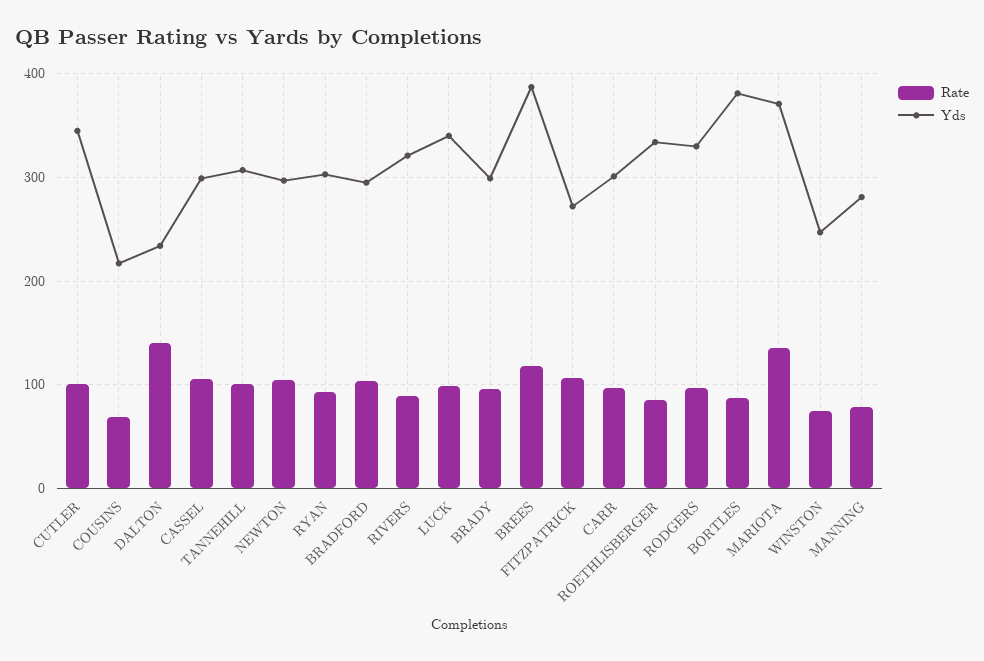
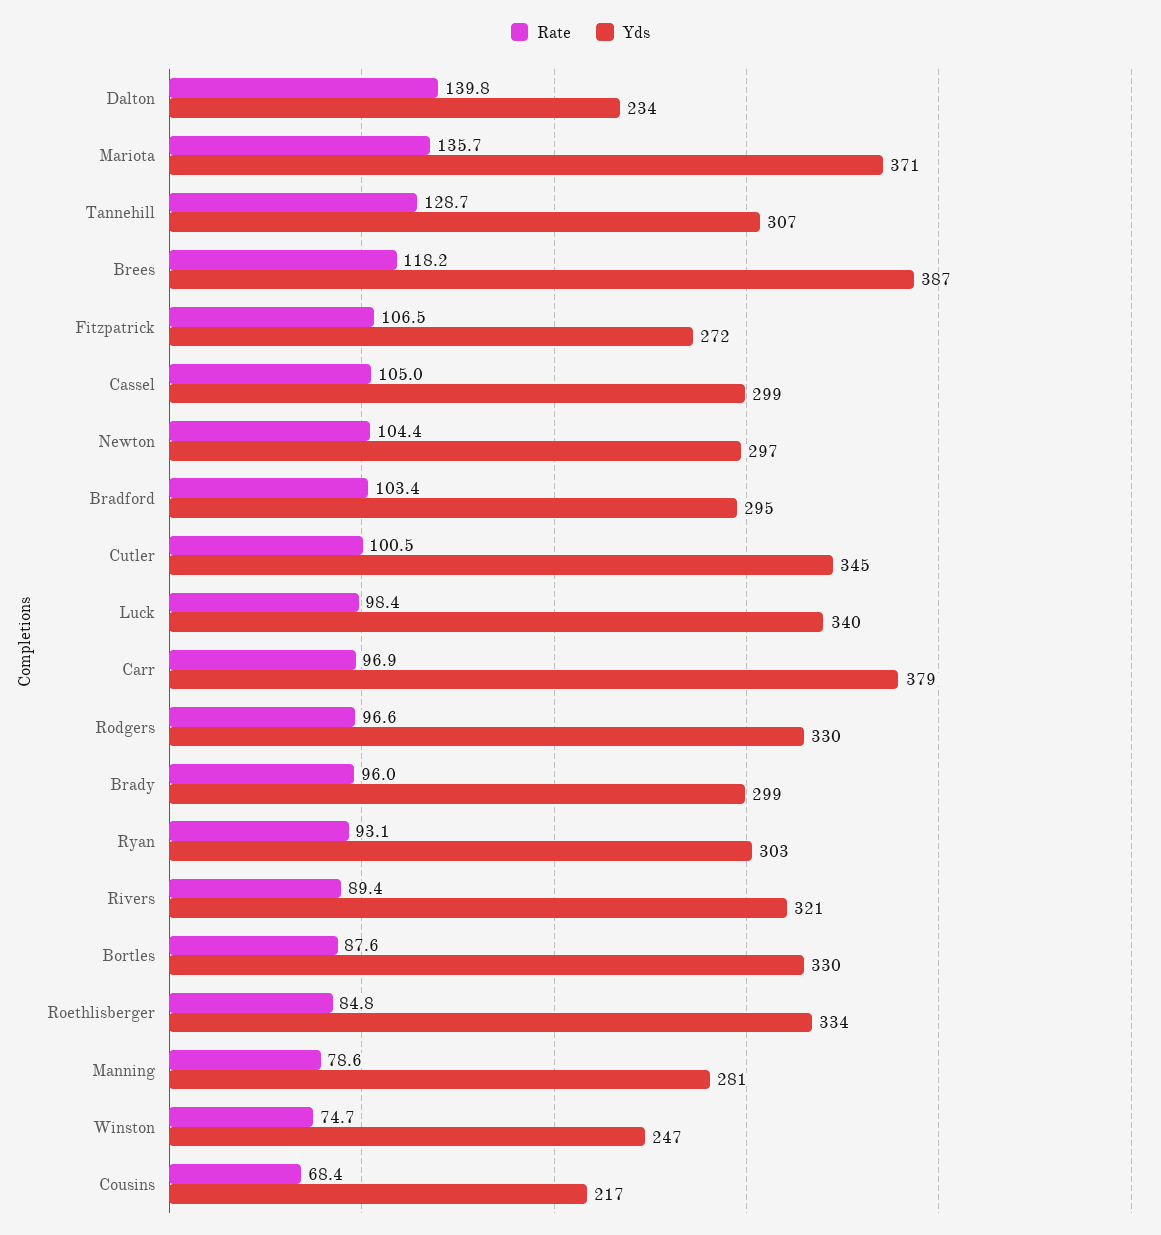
Rate, TANNEHILL: 100 -> 128.7
Yds, CARR: 300 -> 379
Yds, BORTLES: 380 -> 330

